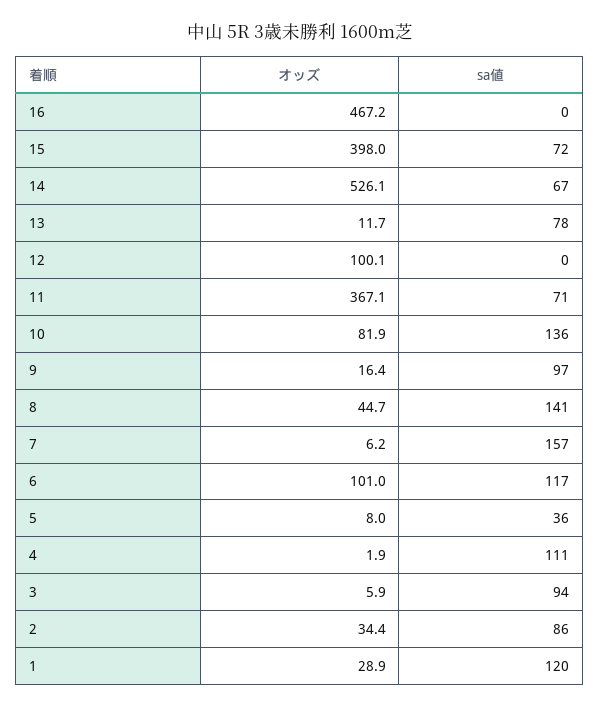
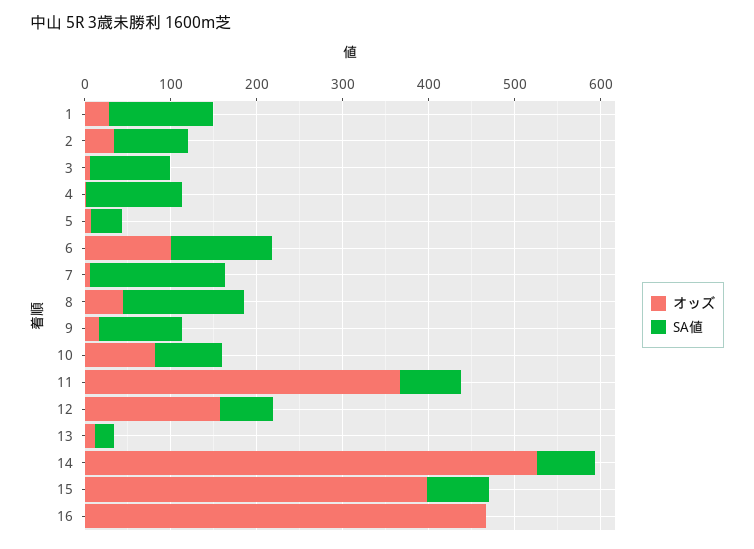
sa値, 13: 78 -> 20
オッズ, 12: 100.1 -> 160
sa値, 12: 0 -> 60
sa値, 10: 136 -> 80

